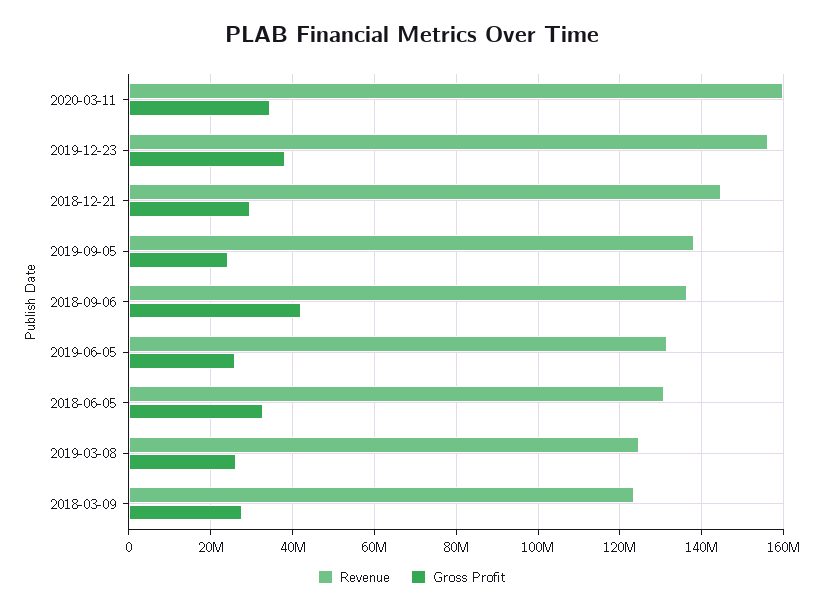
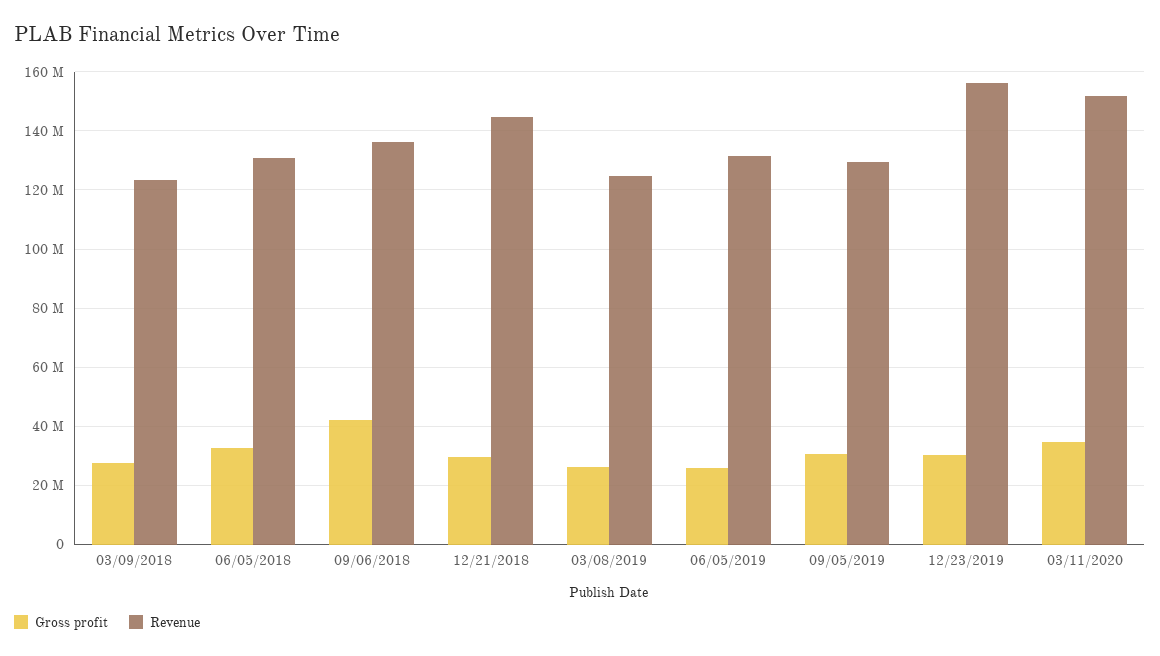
Revenue, 2020-03-11: 160000000 -> 152500000
Gross Profit, 2019-12-23: 38000000 -> 30000000
Revenue, 2019-09-05: 138000000 -> 130000000
Gross Profit, 2019-09-05: 24000000 -> 30000000

